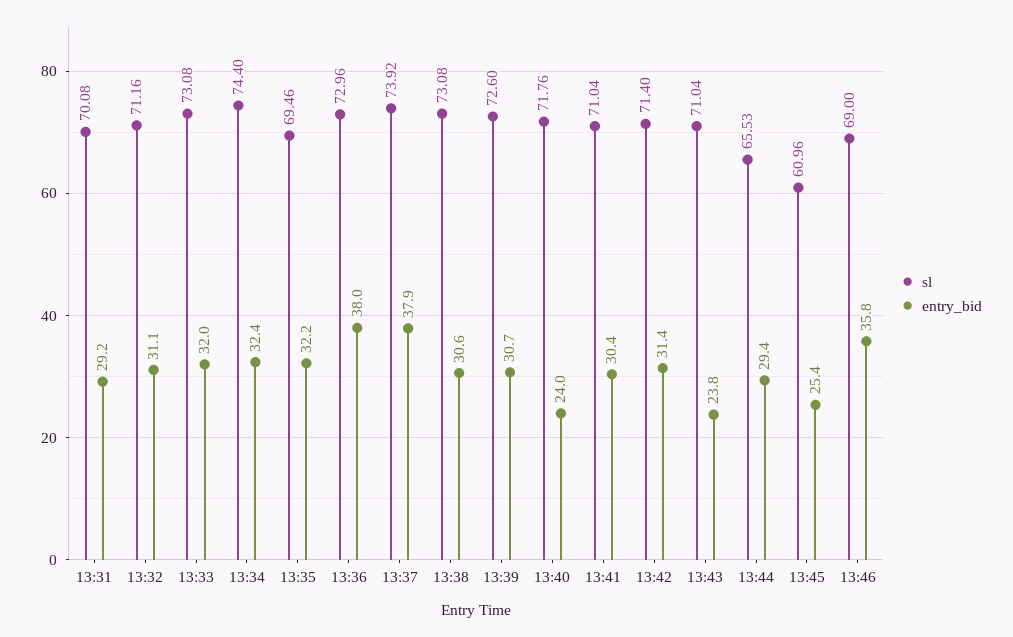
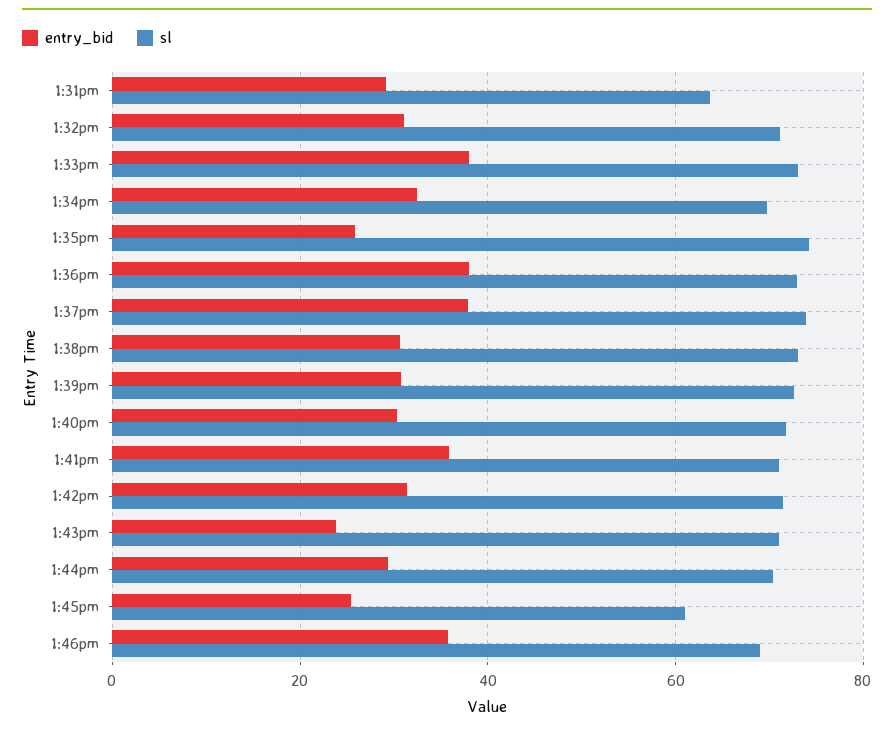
sl, 13:31: 70.08 -> 64
entry_bid, 13:33: 32 -> 38
sl, 13:34: 74.4 -> 70
sl, 13:35: 69.46 -> 74
entry_bid, 13:35: 32.2 -> 26
entry_bid, 13:40: 24 -> 30
entry_bid, 13:41: 30.4 -> 36
sl, 13:44: 65.53 -> 70

